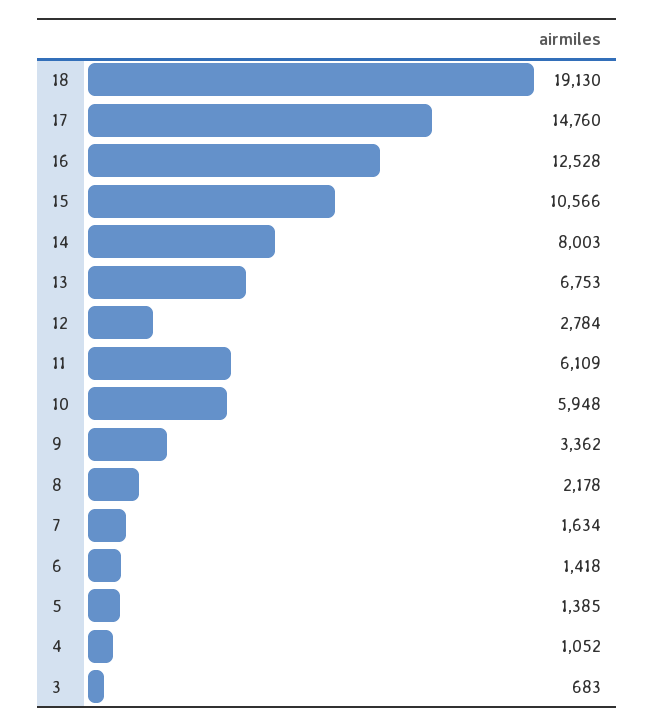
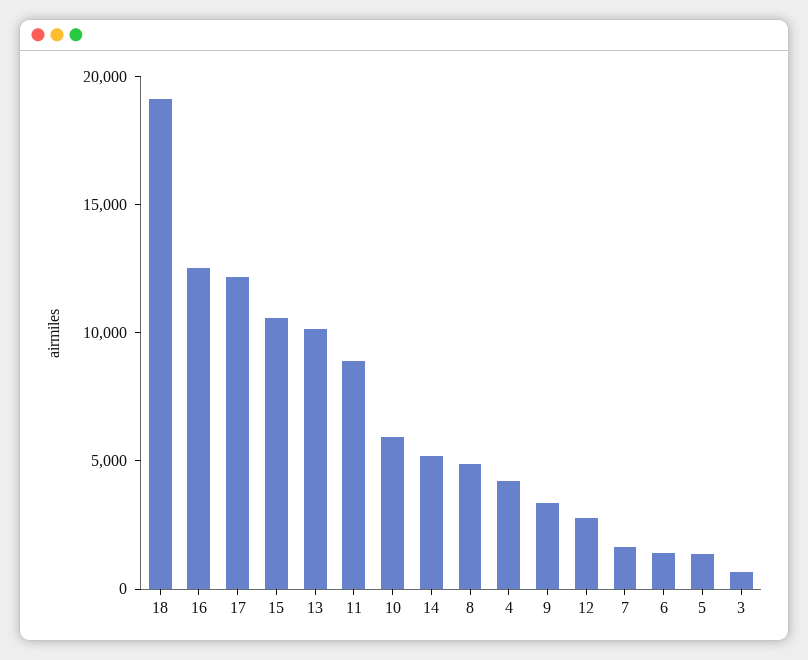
17: 14760 -> 12000
14: 8003 -> 5000
13: 6753 -> 10000
11: 6109 -> 9000
8: 2178 -> 5000
4: 1052 -> 4000

